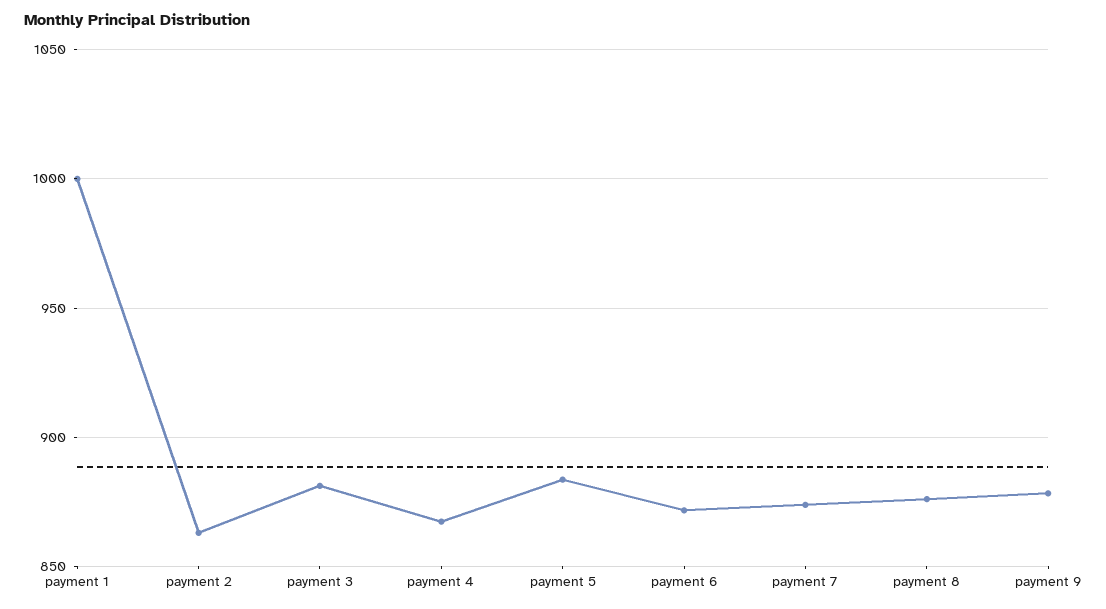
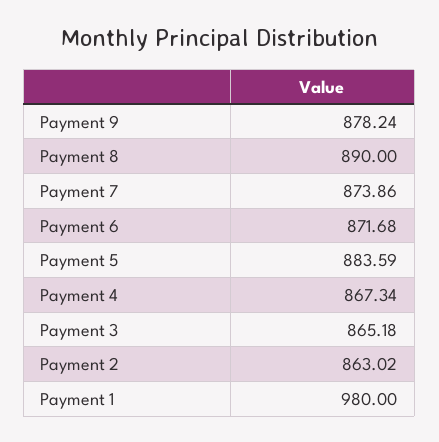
payment 1: 1000 -> 980
payment 3: 880 -> 865.18
payment 8: 875 -> 890

